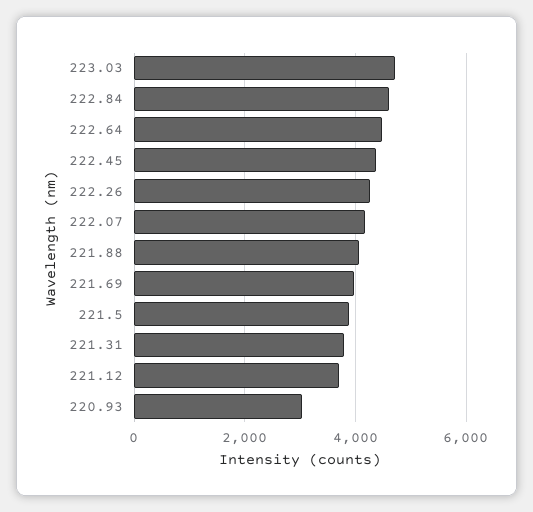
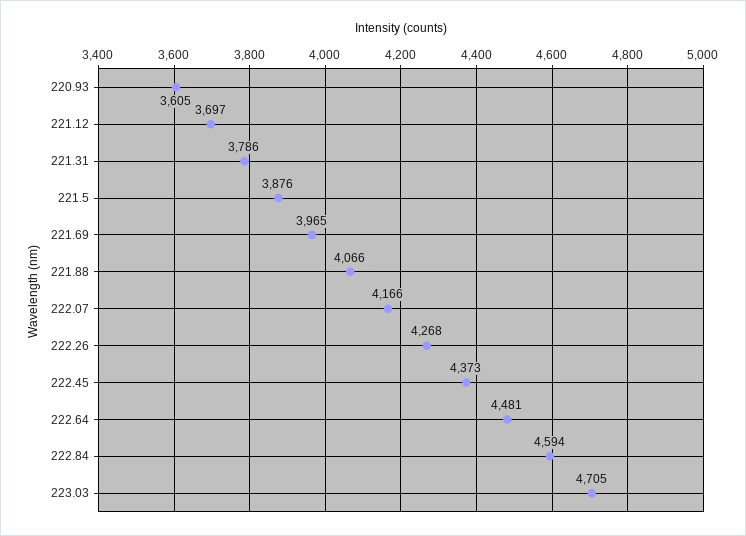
220.93: 3000 -> 3605

